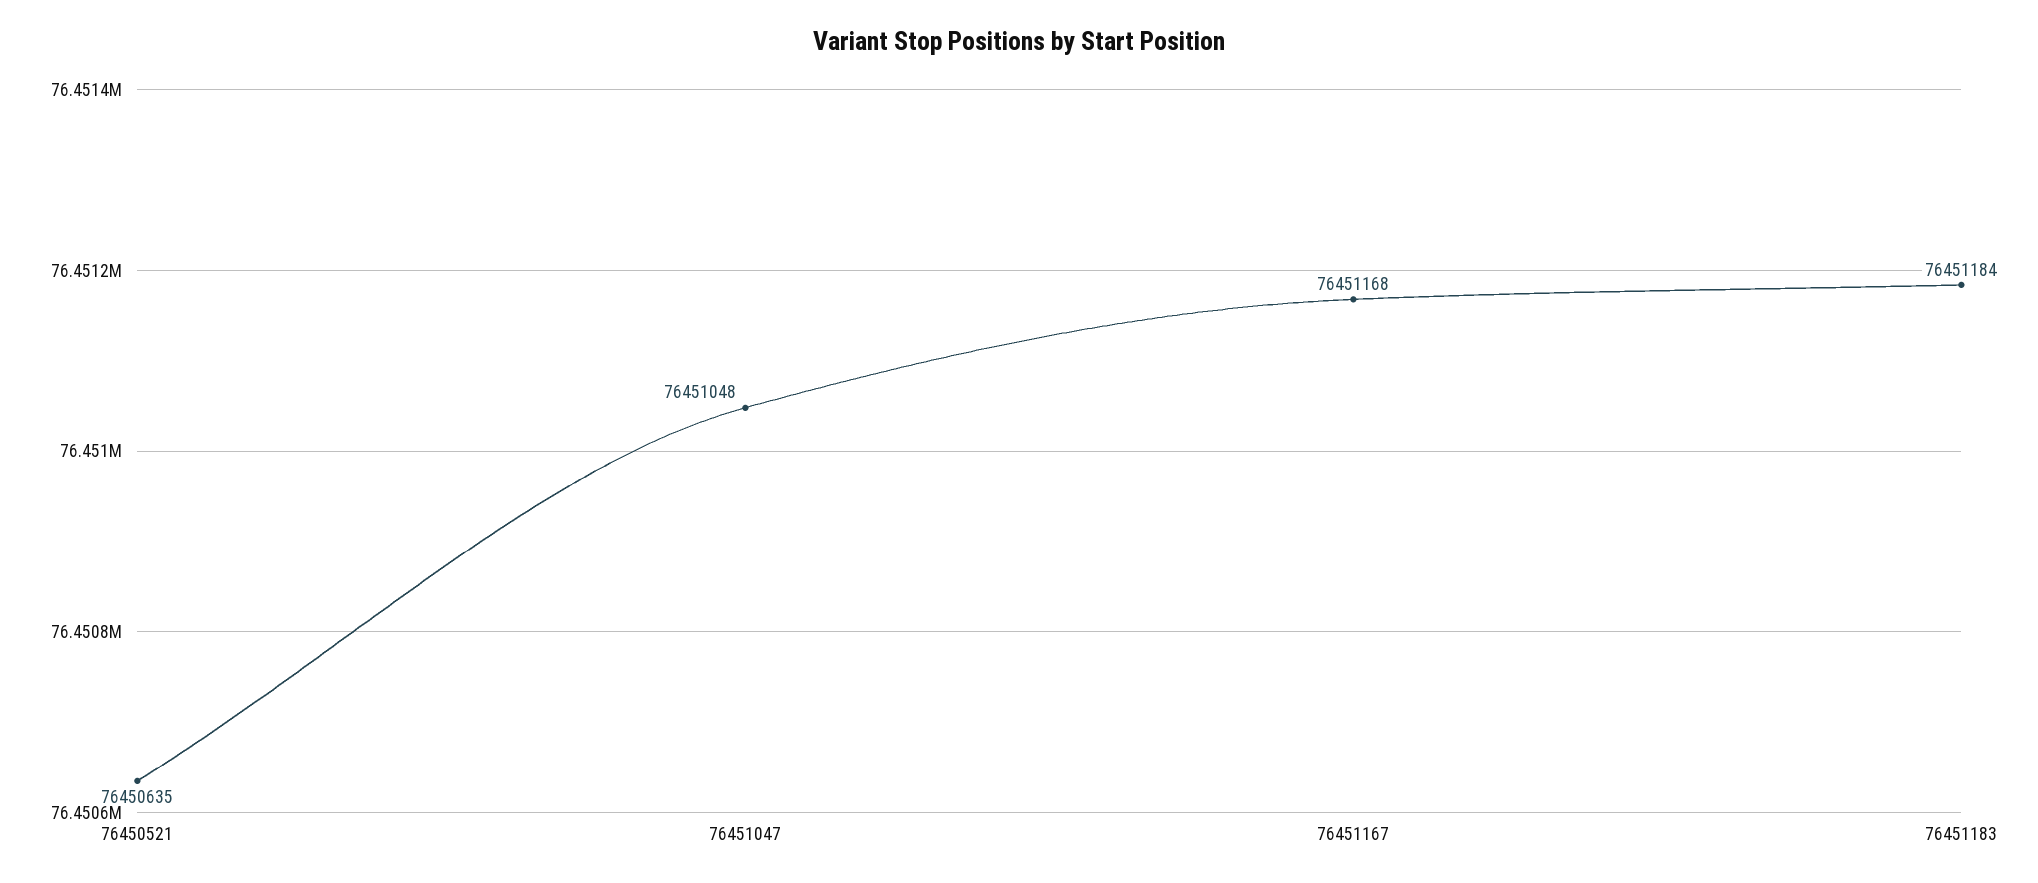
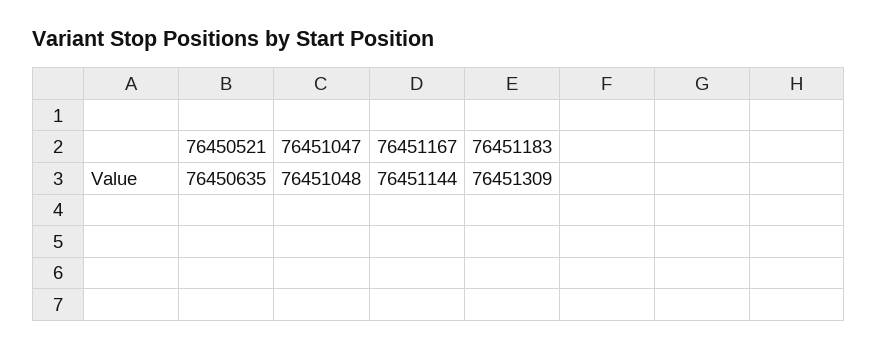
76451167: 76451168 -> 76451144
76451183: 76451184 -> 76451309

